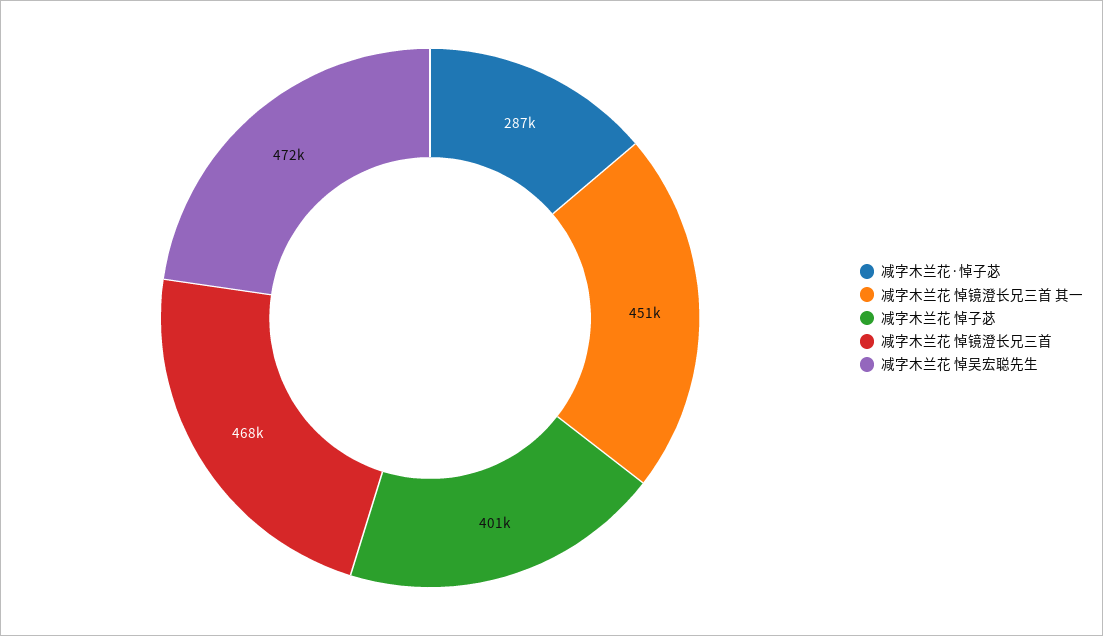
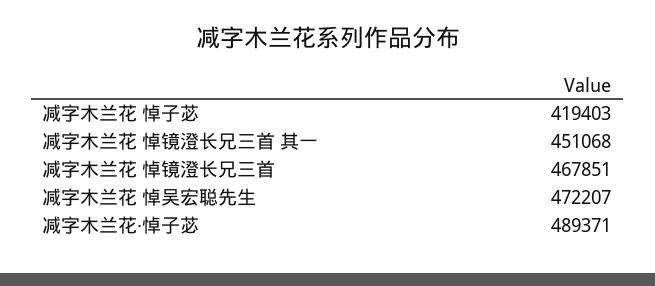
减字木兰花·悼子苾: 287000 -> 489371
减字木兰花 悼子苾: 401000 -> 419403

